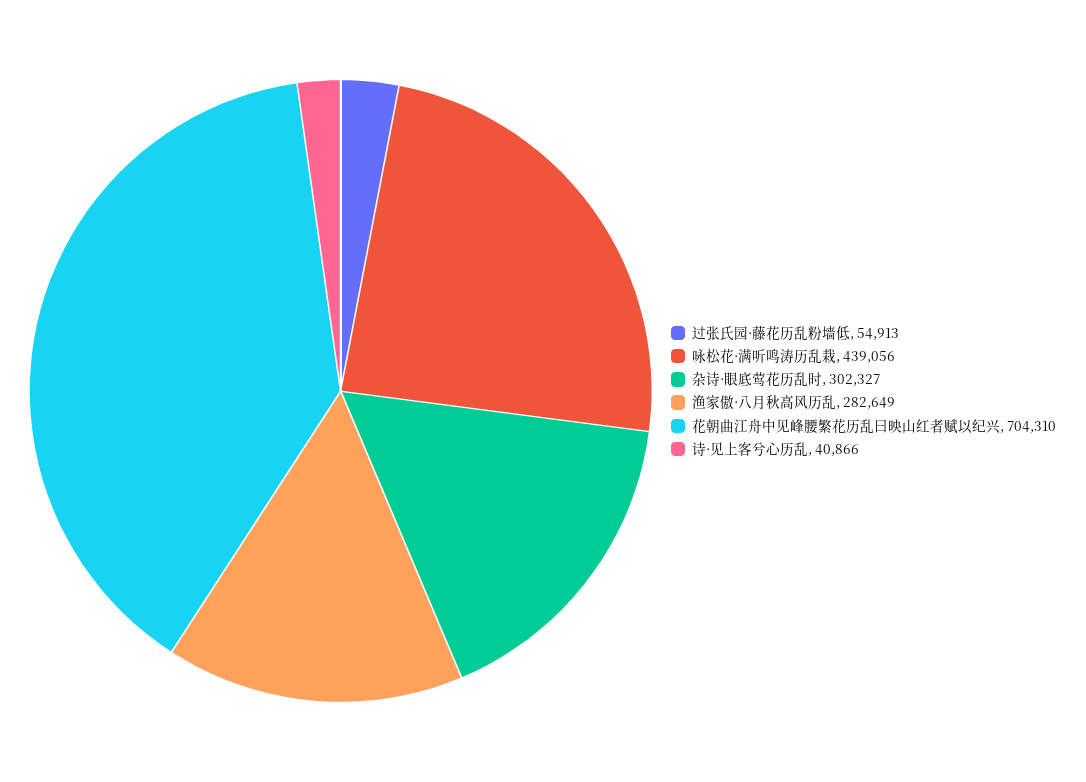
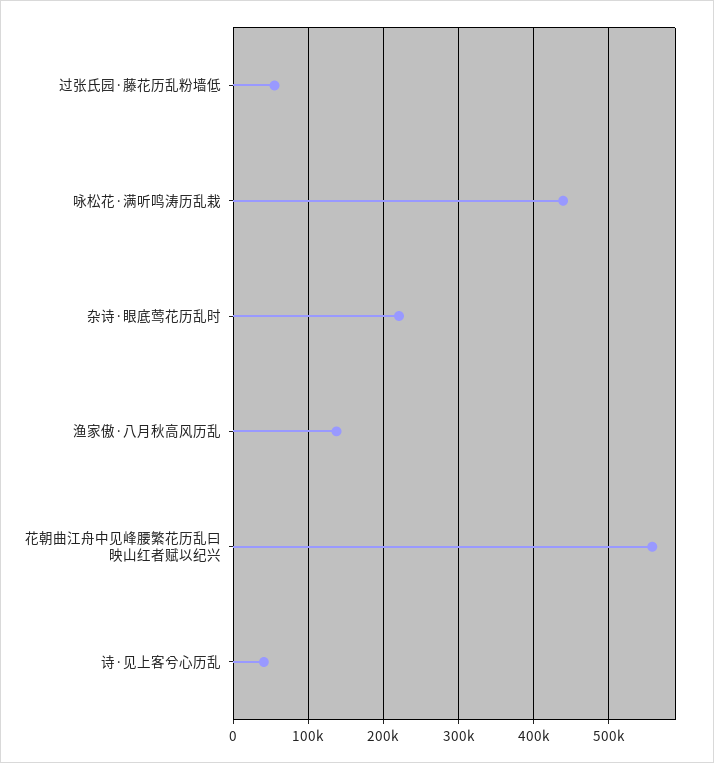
杂诗·眼底莺花历乱时: 302327 -> 220000
渔家傲·八月秋高风历乱: 282649 -> 140000
花朝曲江舟中见峰腰繁花历乱曰映山红者赋以纪兴: 704310 -> 560000

